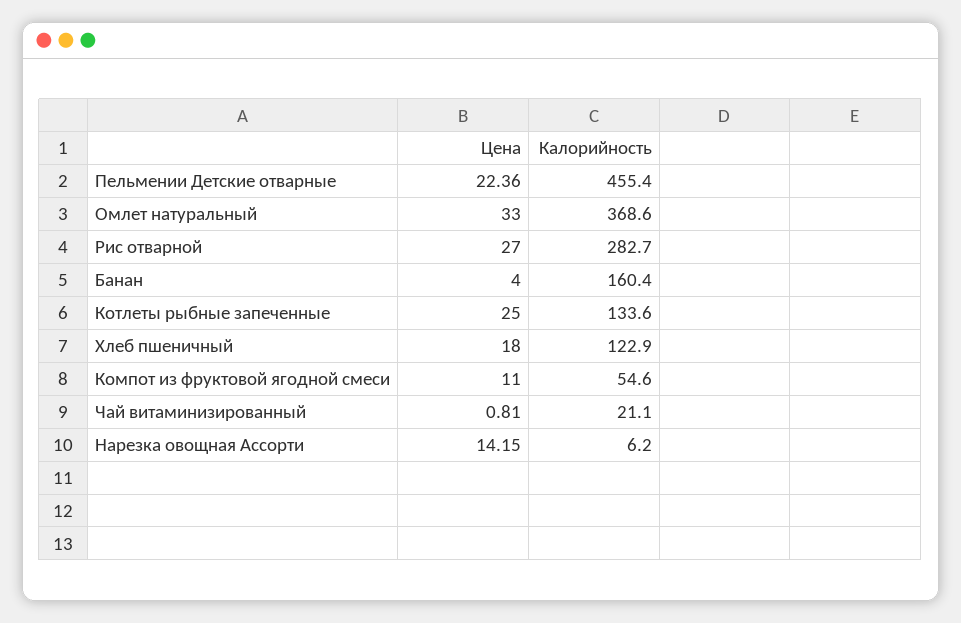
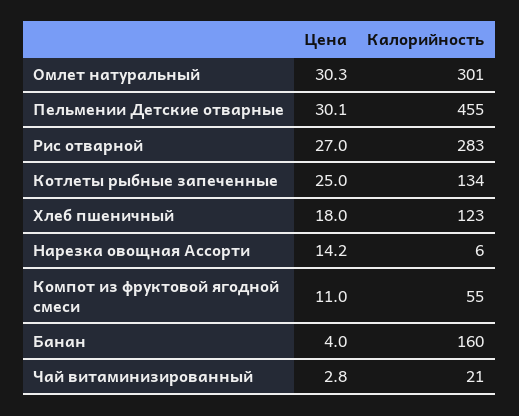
Цена, Пельмении Детские отварные: 22.36 -> 30.1
Цена, Омлет натуральный: 33 -> 30.3
Калорийность, Омлет натуральный: 368.6 -> 301
Цена, Чай витаминизированный: 0.81 -> 2.8

